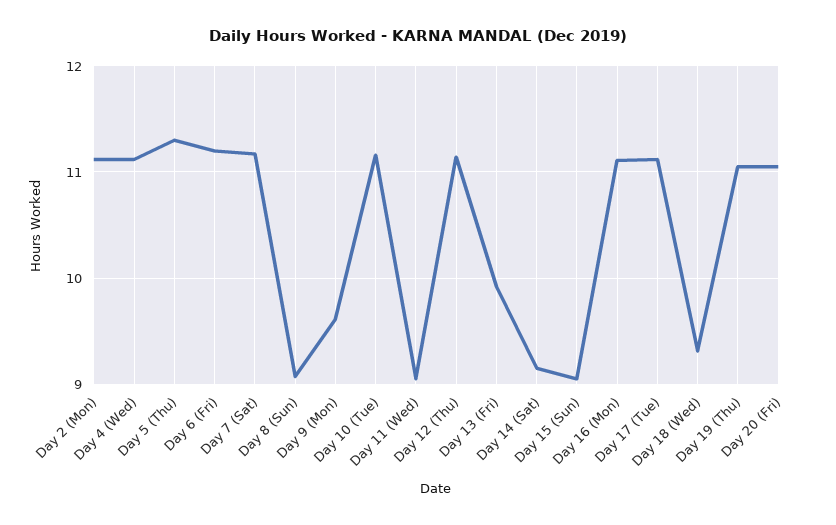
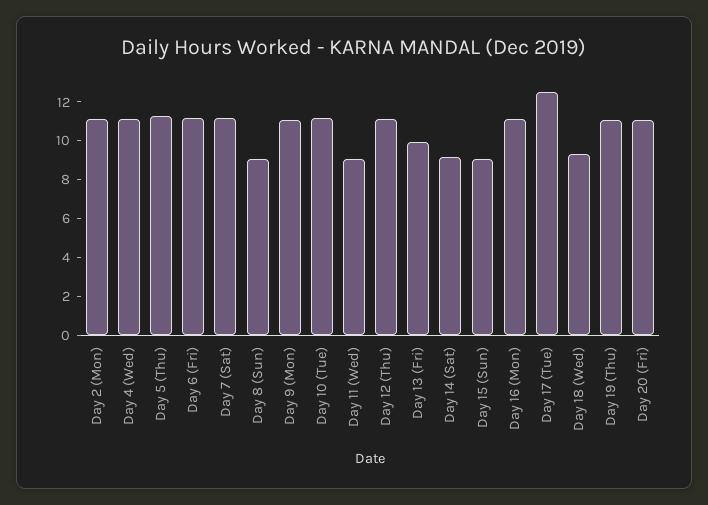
Day 9 (Mon): 9.6 -> 11
Day 17 (Tue): 11.1 -> 12.5

